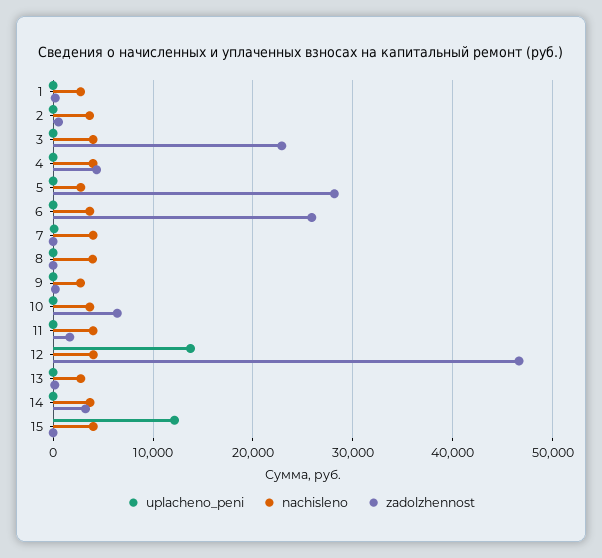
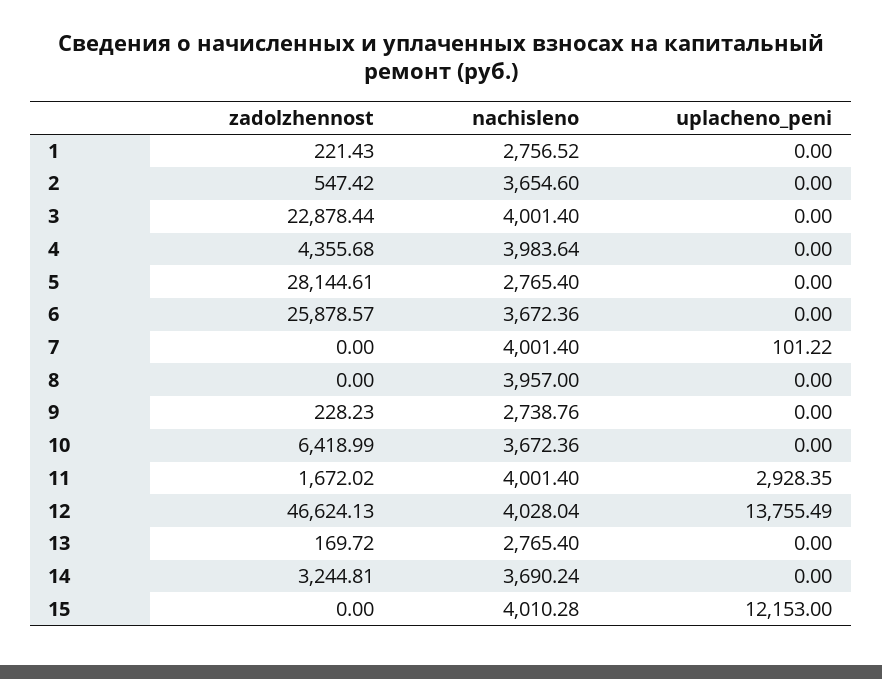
uplacheno_peni, 11: 0 -> 2928.35

